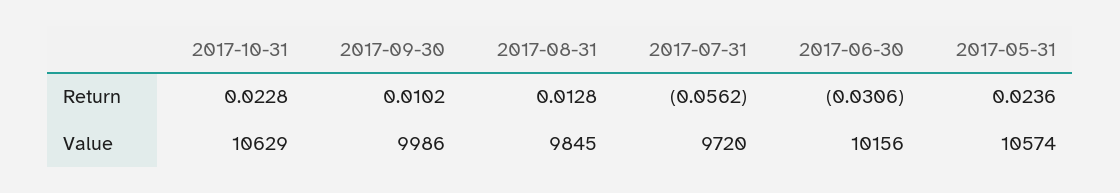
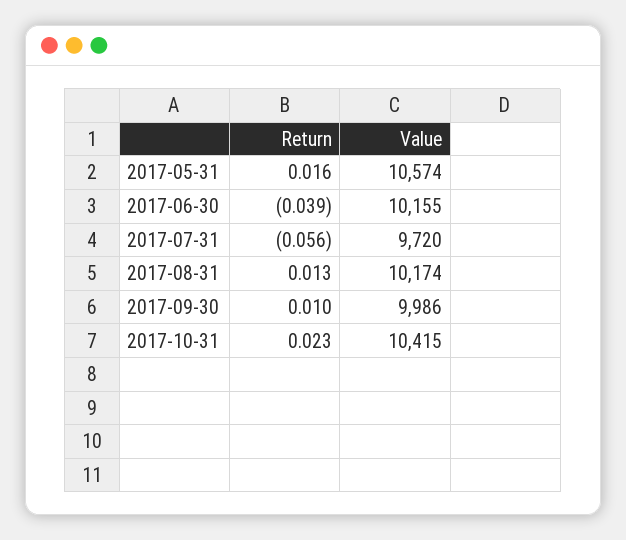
2017-06-30, Return: -0.0306 -> -0.039
2017-05-31, Return: 0.0236 -> 0.016
2017-10-31, Value: 10629 -> 10415
2017-08-31, Value: 9845 -> 10174
2017-06-30, Value: 10156 -> 10155

